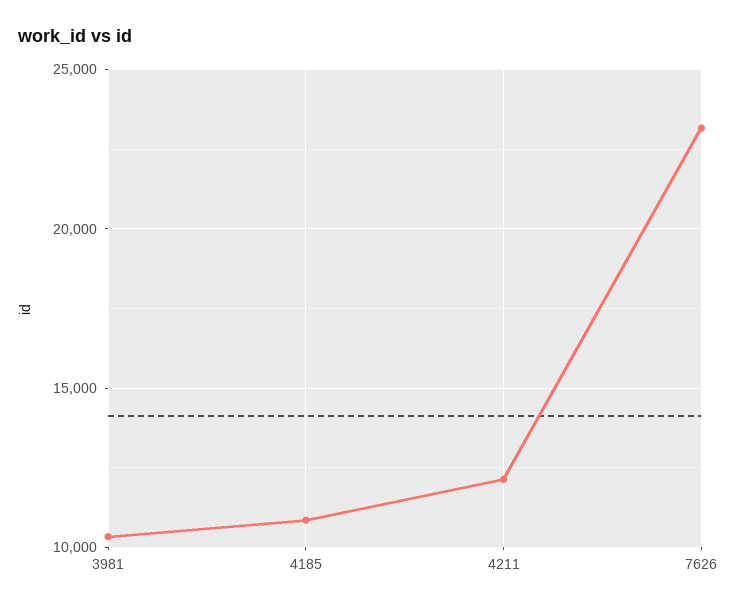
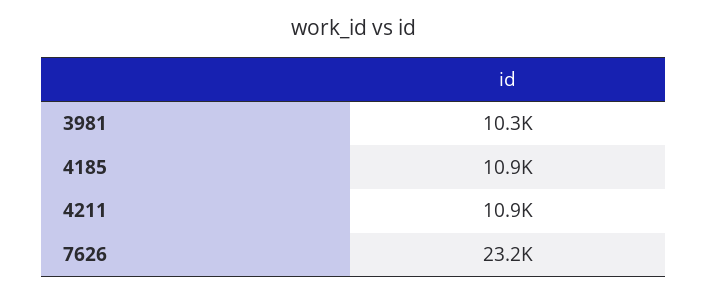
4211: 12000 -> 10900

